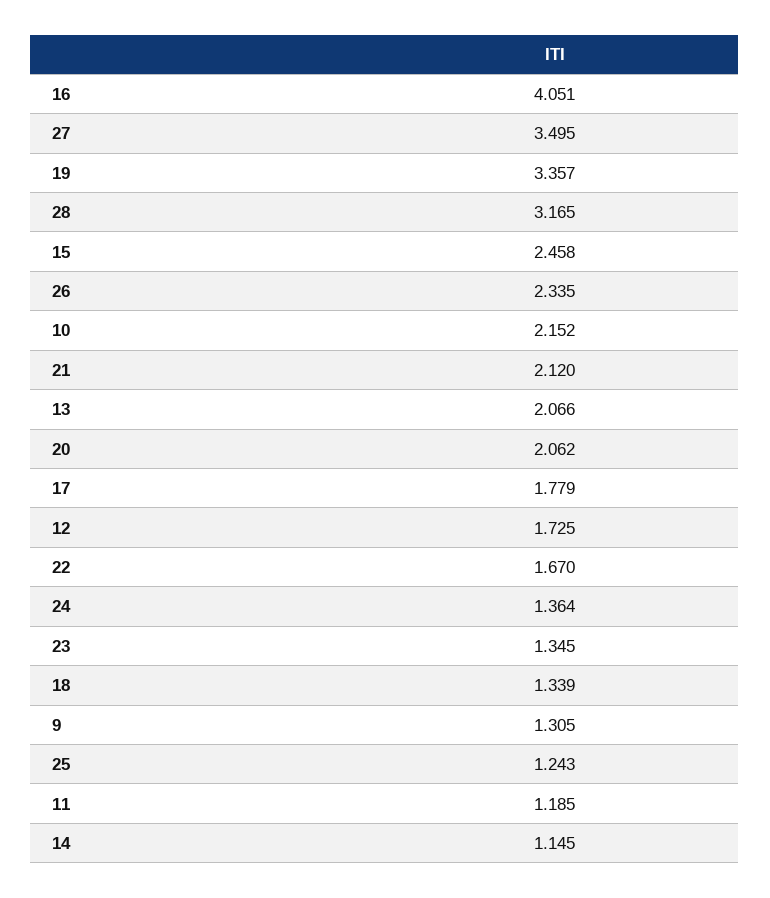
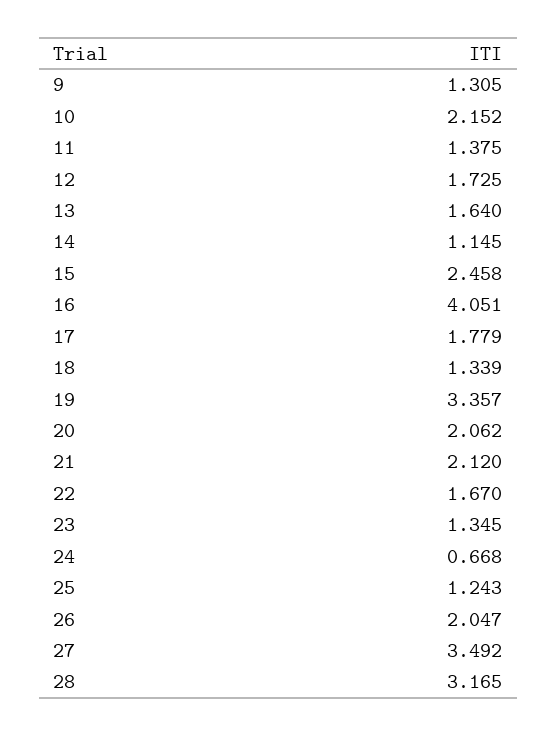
27: 3.495 -> 3.492
26: 2.335 -> 2.047
13: 2.066 -> 1.64
24: 1.364 -> 0.668
11: 1.185 -> 1.375

